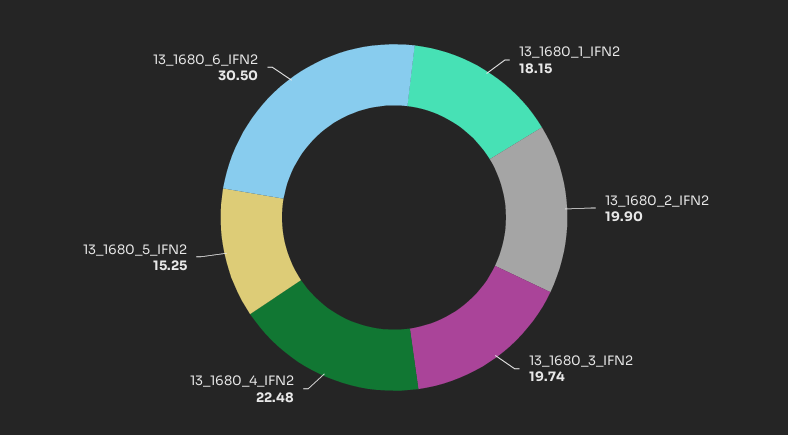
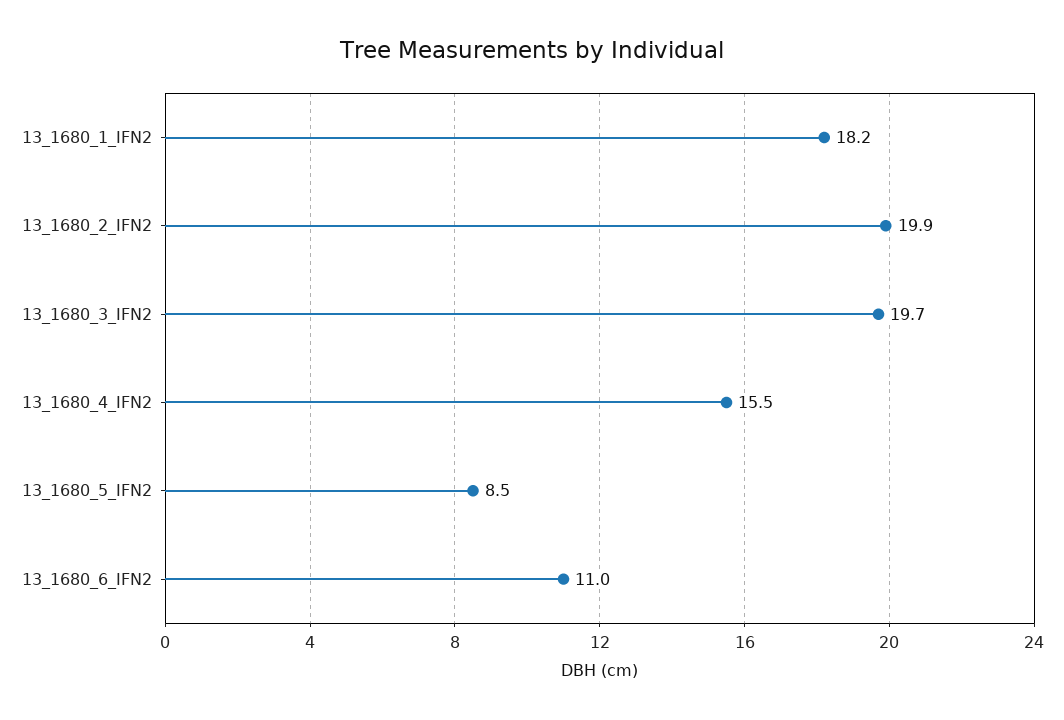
13_1680_4_IFN2: 22.48 -> 15.5
13_1680_5_IFN2: 15.25 -> 8.5
13_1680_6_IFN2: 30.5 -> 11

